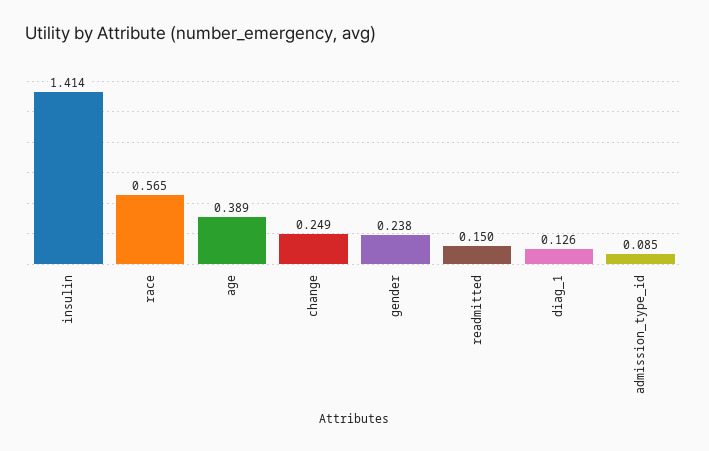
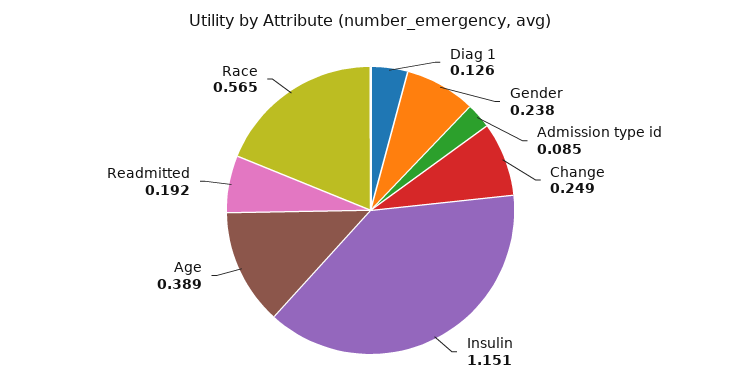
insulin: 1.414 -> 1.151
readmitted: 0.15 -> 0.192

